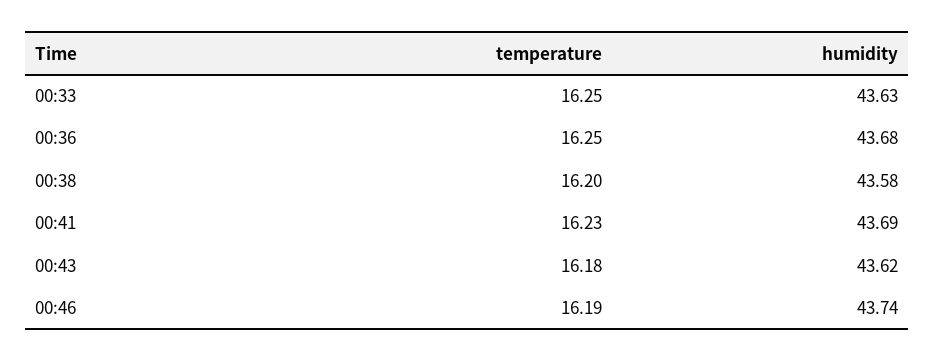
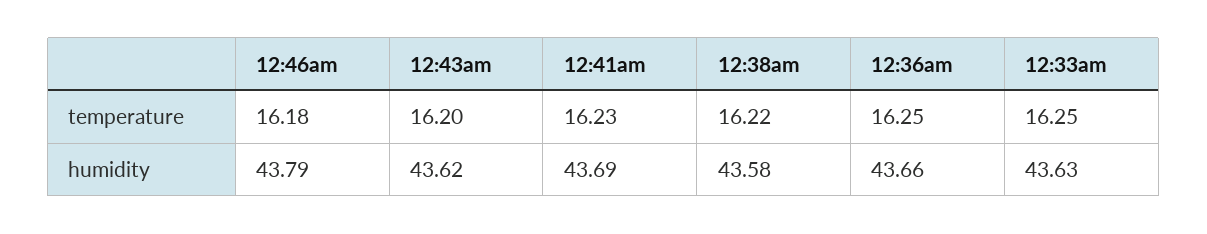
humidity, 00:36: 43.68 -> 43.66
temperature, 00:38: 16.2 -> 16.22
temperature, 00:43: 16.18 -> 16.2
temperature, 00:46: 16.19 -> 16.18
humidity, 00:46: 43.74 -> 43.79

